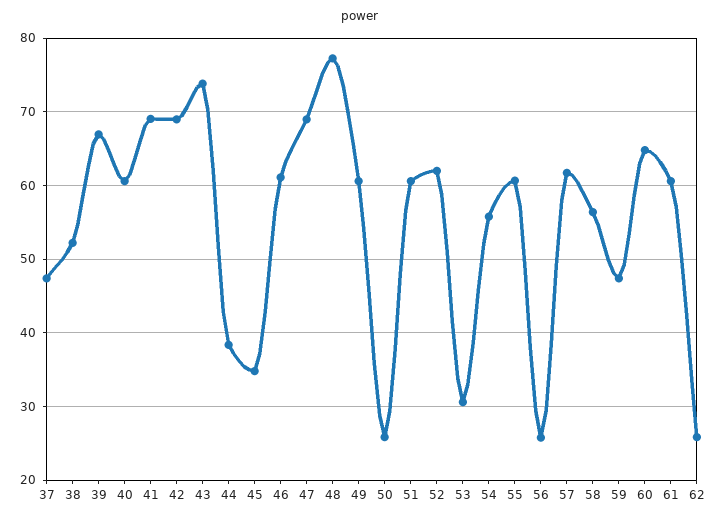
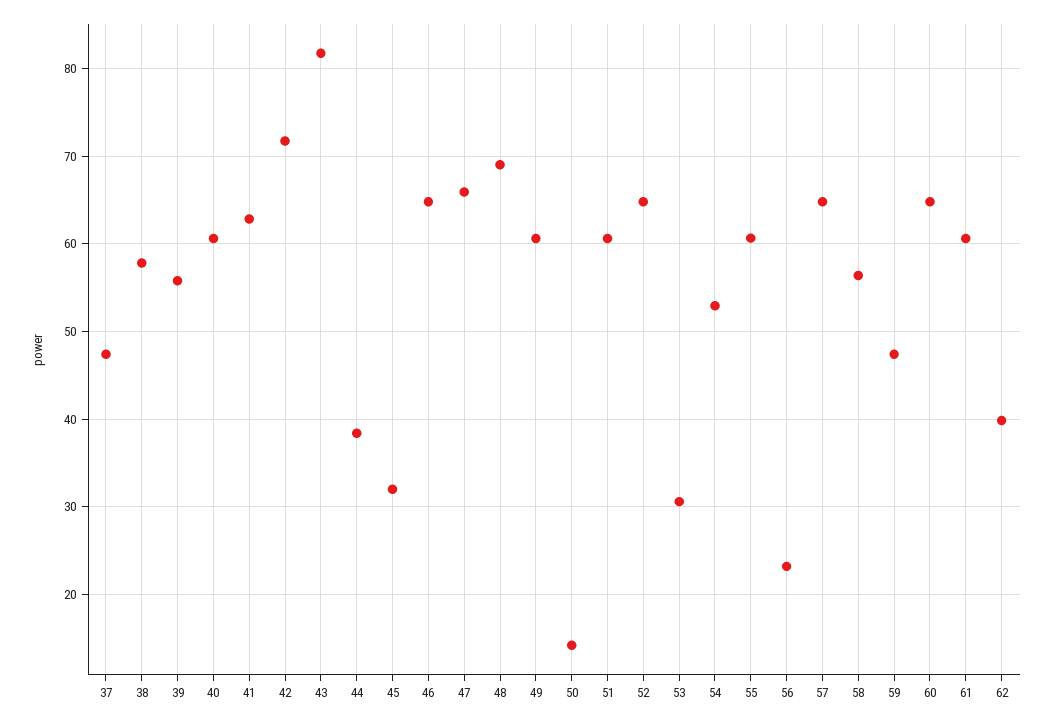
38: 52 -> 58
39: 67 -> 56
41: 69 -> 63
42: 69 -> 72
43: 74 -> 82
45: 35 -> 32
46: 61 -> 65
47: 69 -> 66
48: 77 -> 69
50: 26 -> 14
52: 62 -> 65
54: 56 -> 53
56: 26 -> 23
57: 62 -> 65
62: 26 -> 40

